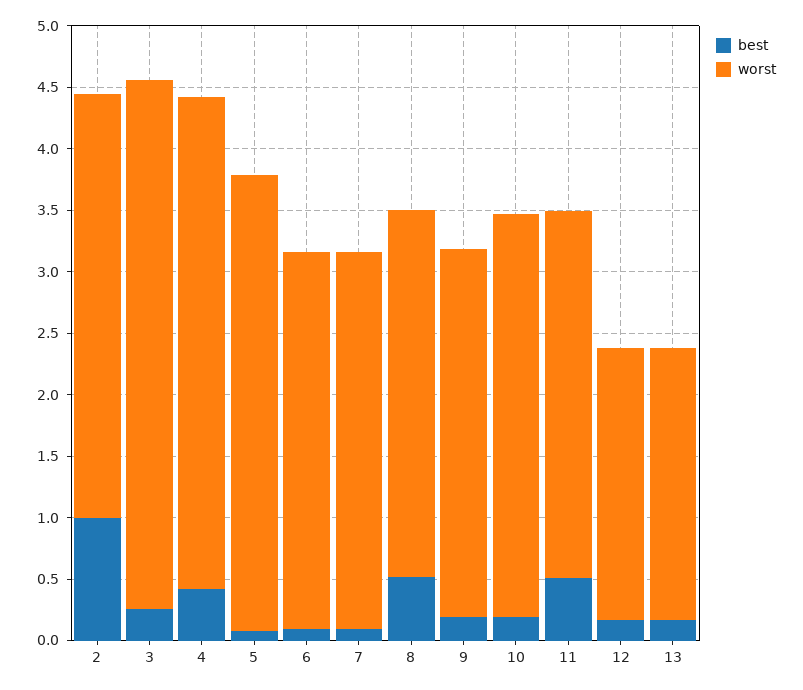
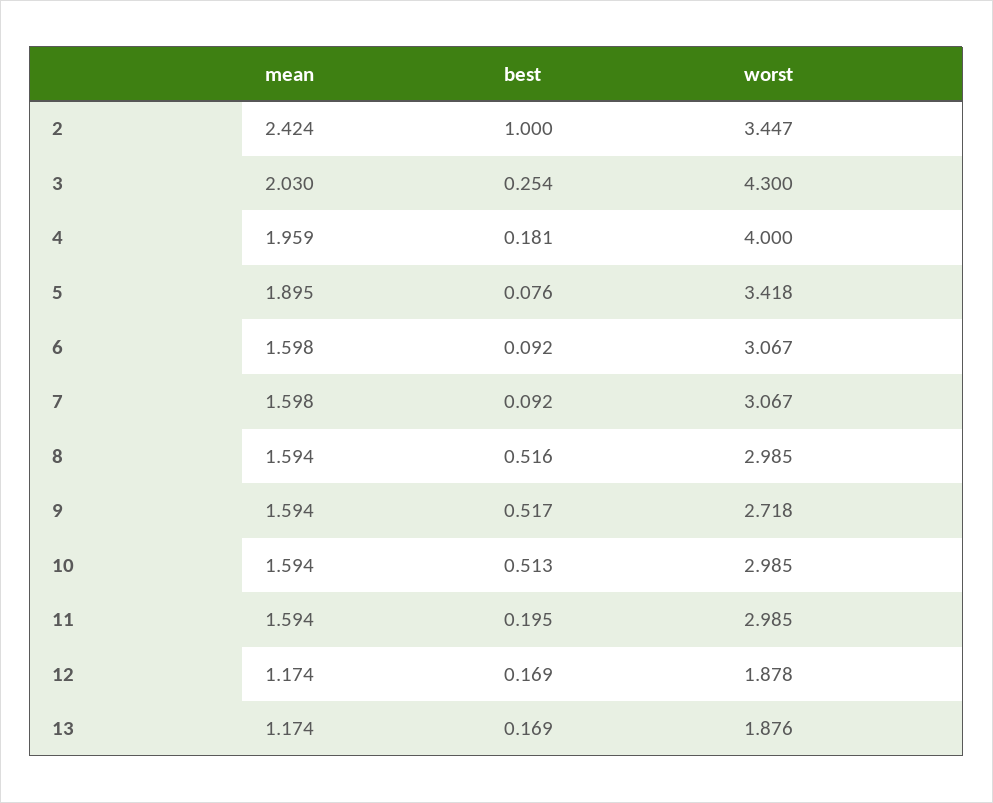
best, 4: 0.4 -> 0.181
worst, 5: 3.7 -> 3.418
best, 9: 0.2 -> 0.517
worst, 9: 3 -> 2.718
best, 10: 0.2 -> 0.513
worst, 10: 3.3 -> 2.985
best, 11: 0.5 -> 0.195
worst, 12: 2.2 -> 1.878
worst, 13: 2.2 -> 1.876
mean, 2: none -> 2.424
mean, 3: none -> 2.03
mean, 4: none -> 1.959
mean, 5: none -> 1.895
mean, 6: none -> 1.598
mean, 7: none -> 1.598
mean, 8: none -> 1.594
mean, 9: none -> 1.594
mean, 10: none -> 1.594
mean, 11: none -> 1.594
mean, 12: none -> 1.174
mean, 13: none -> 1.174

